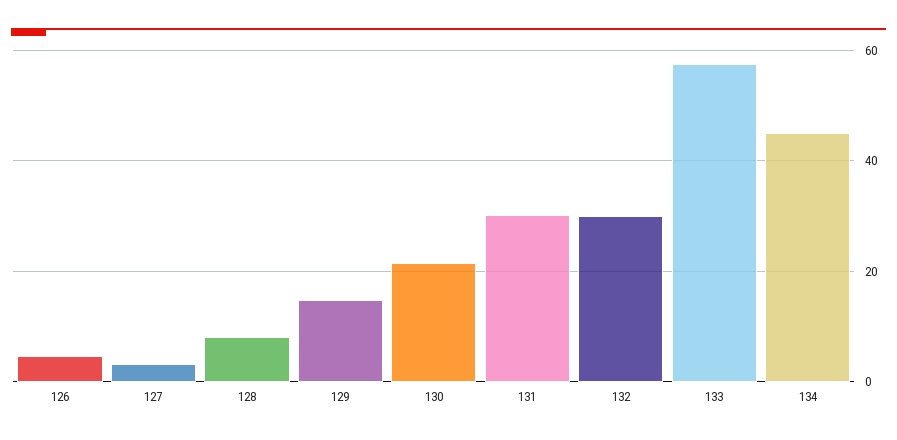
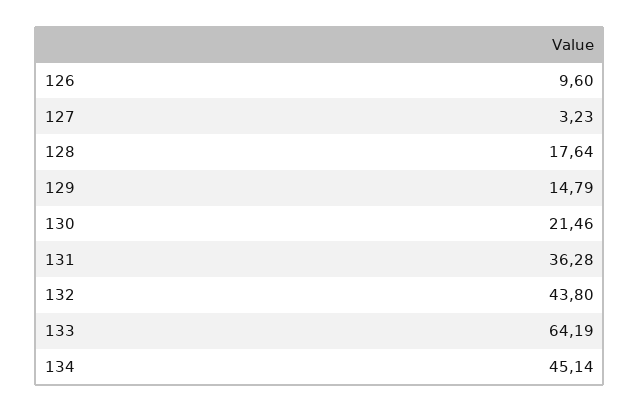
126: 4 -> 9.6
128: 8 -> 17.64
131: 30 -> 36.28
132: 30 -> 43.8
133: 58 -> 64.19

